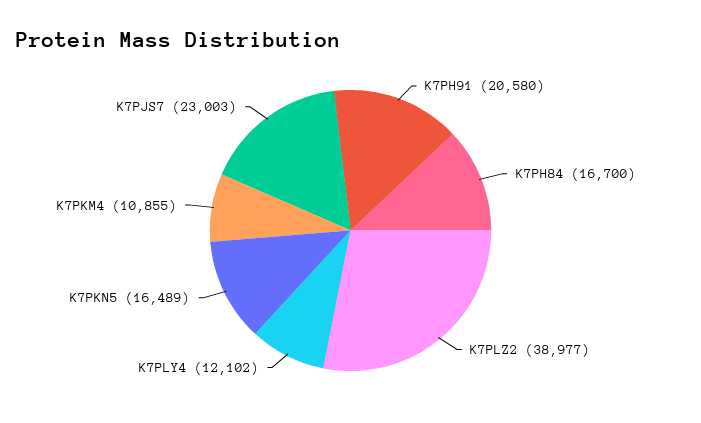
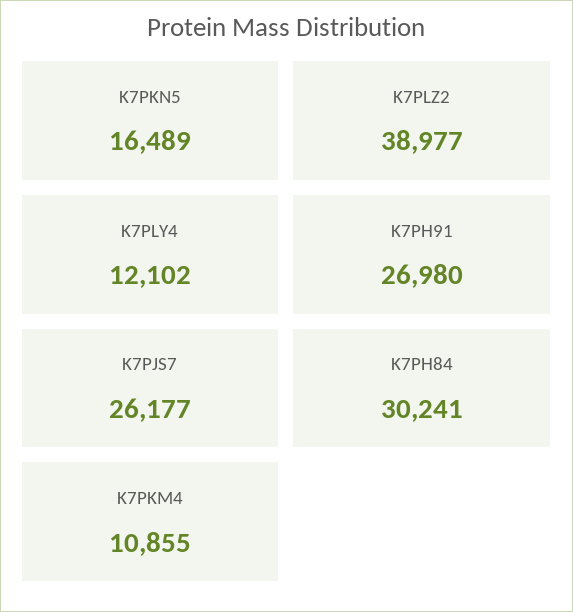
K7PH91: 20580 -> 26980
K7PH84: 16700 -> 30241
K7PJS7: 23003 -> 26177

